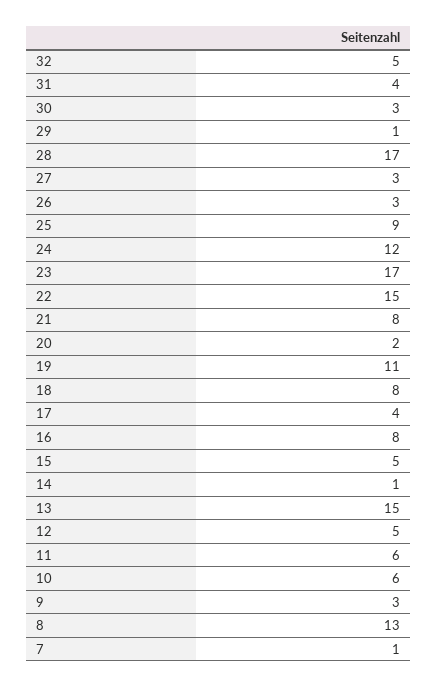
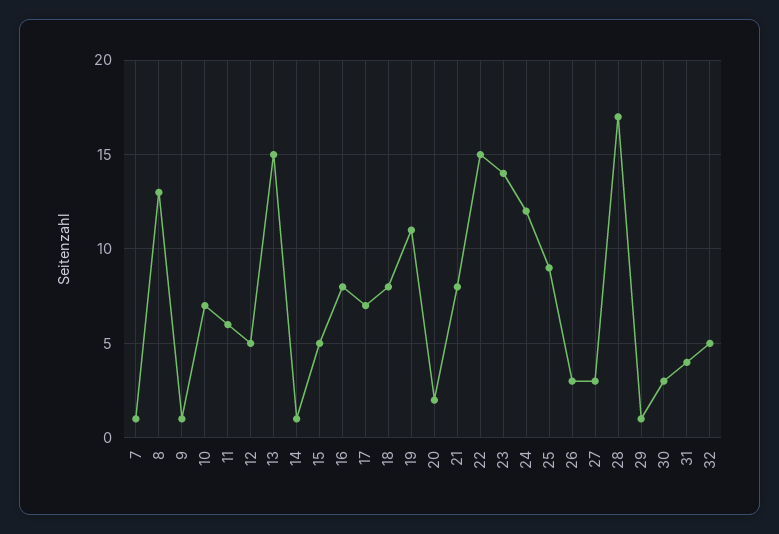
23: 17 -> 14
17: 4 -> 7
10: 6 -> 7
9: 3 -> 1

